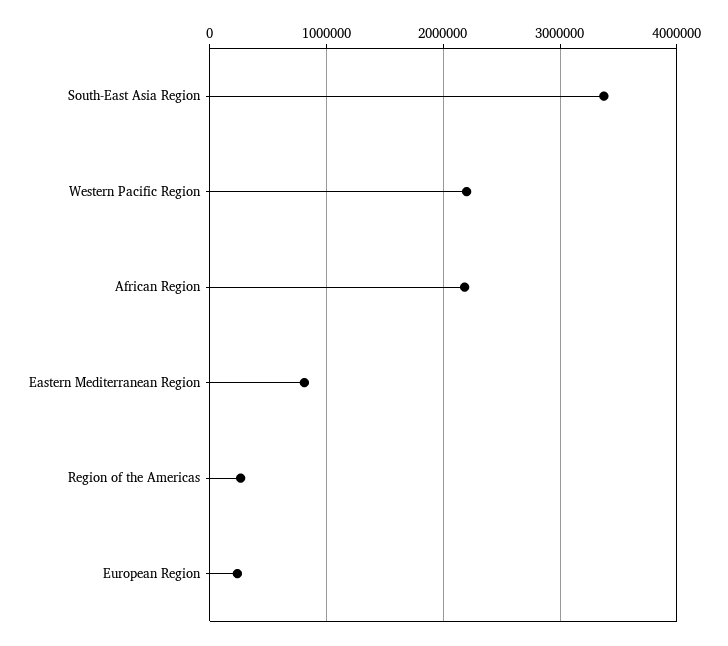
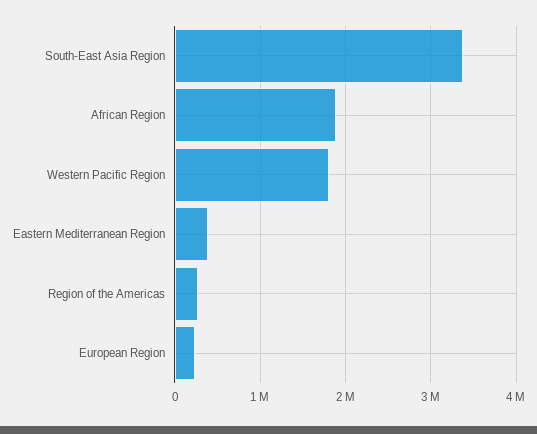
Western Pacific Region: 2200000 -> 1800000
African Region: 2200000 -> 1900000
Eastern Mediterranean Region: 800000 -> 400000

